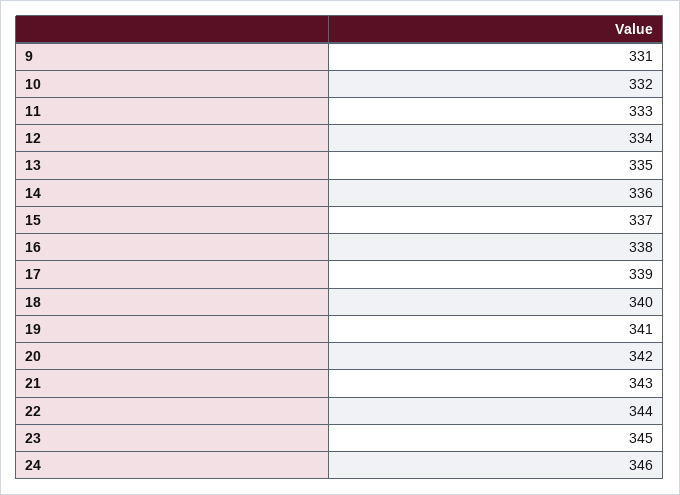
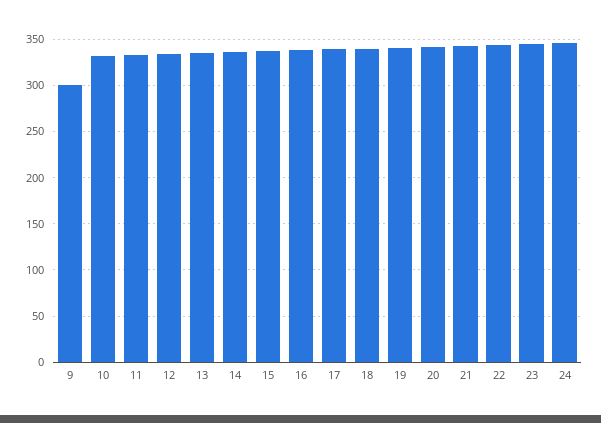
9: 331 -> 300

